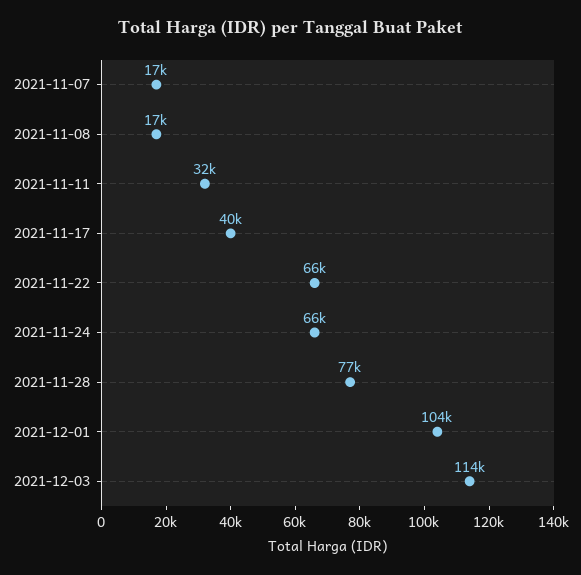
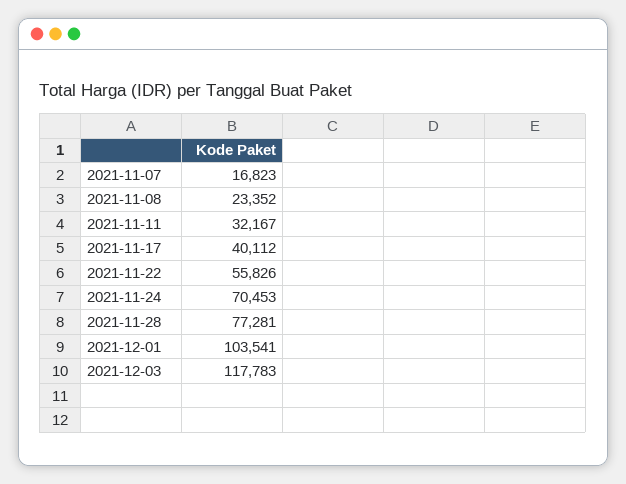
2021-11-08: 17000 -> 23352
2021-11-22: 66000 -> 55826
2021-11-24: 66000 -> 70453
2021-12-03: 114000 -> 117783

